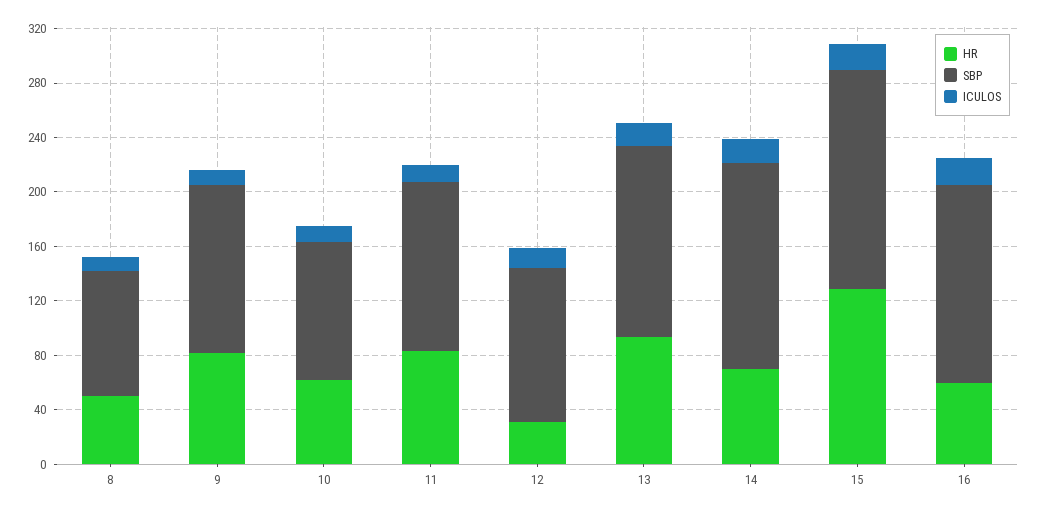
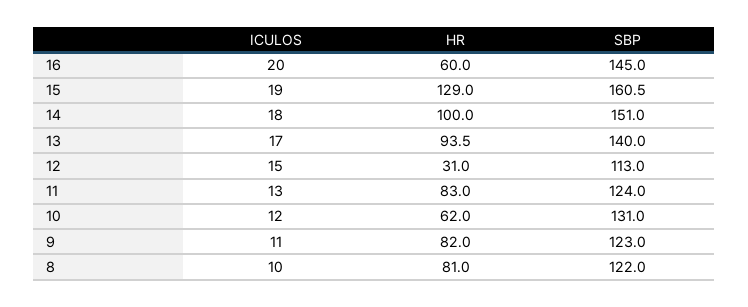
HR, 8: 50 -> 81
SBP, 8: 90 -> 122
SBP, 10: 100 -> 131
HR, 14: 70 -> 100

